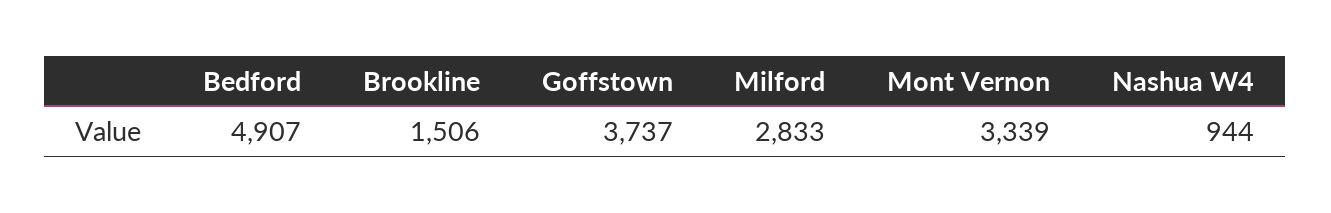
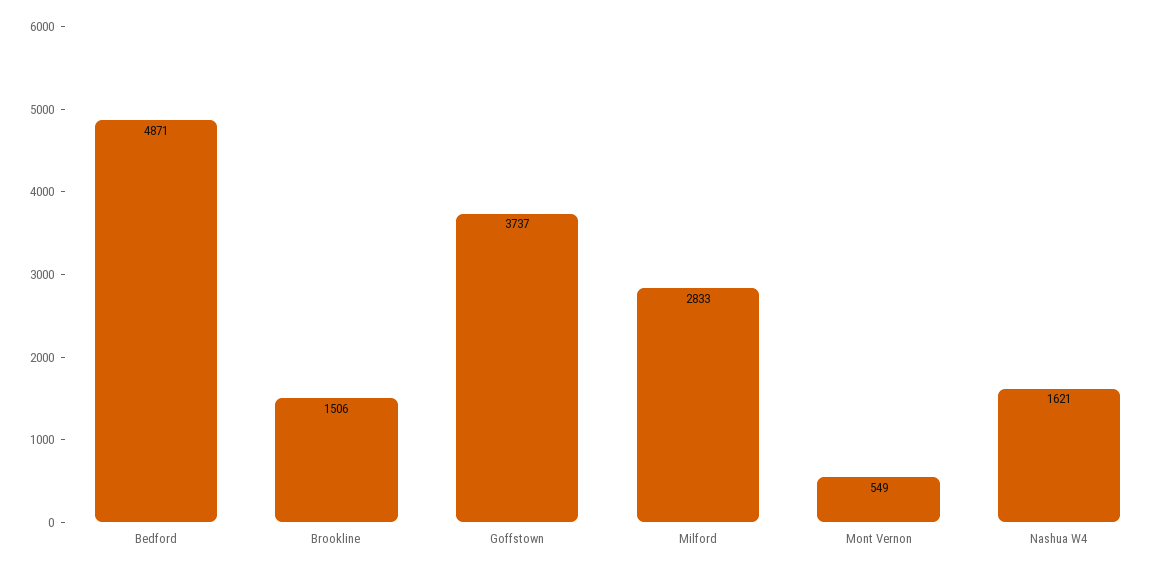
Bedford: 4907 -> 4871
Mont Vernon: 3339 -> 549
Nashua W4: 944 -> 1621

